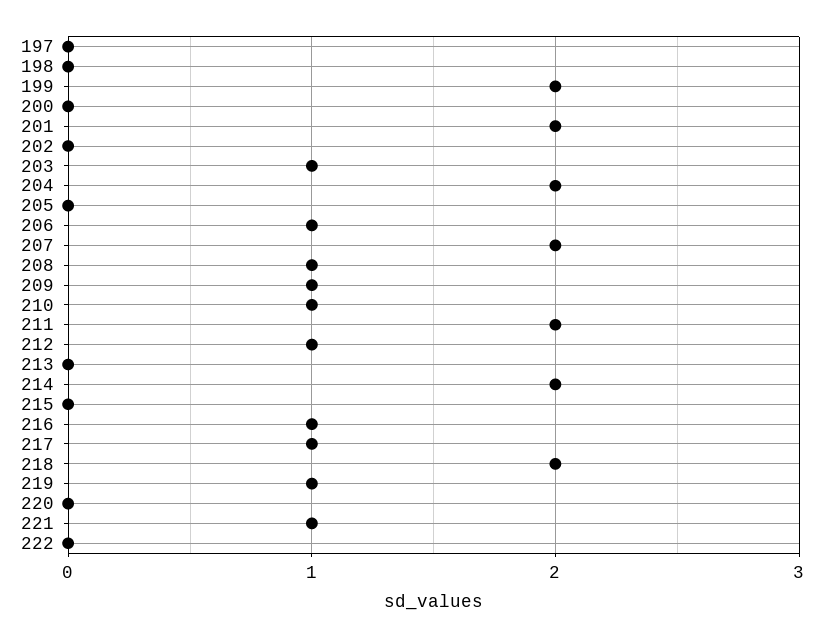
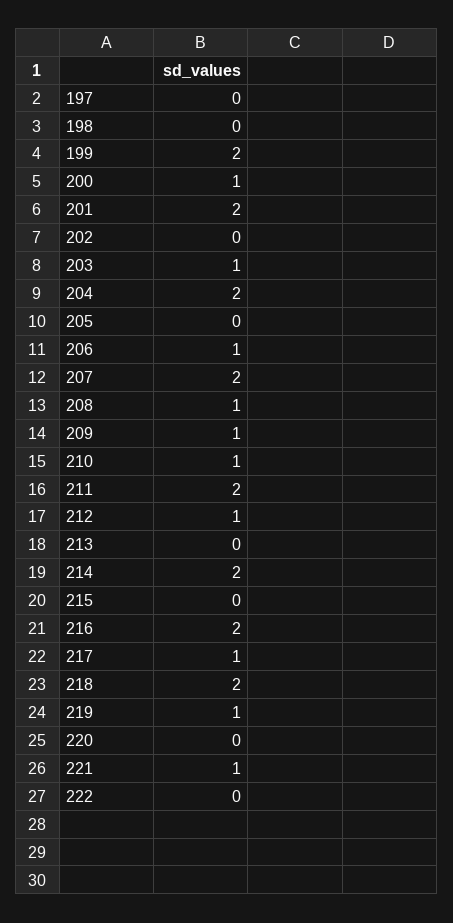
200: 0 -> 1
216: 1 -> 2

